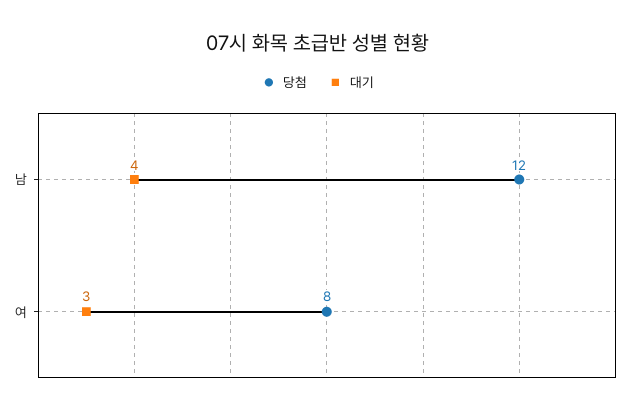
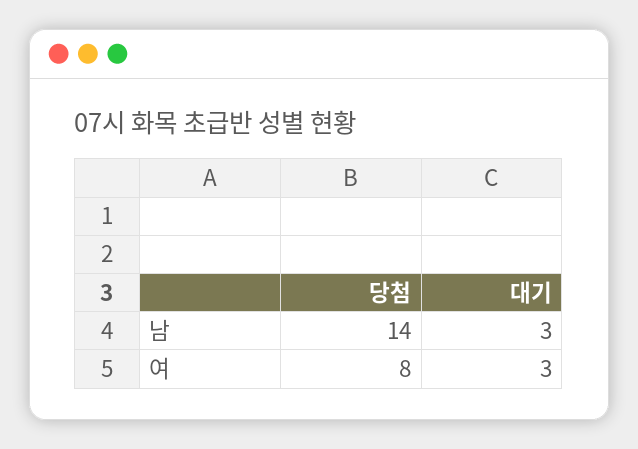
당첨, 남: 12 -> 14
대기, 남: 4 -> 3

